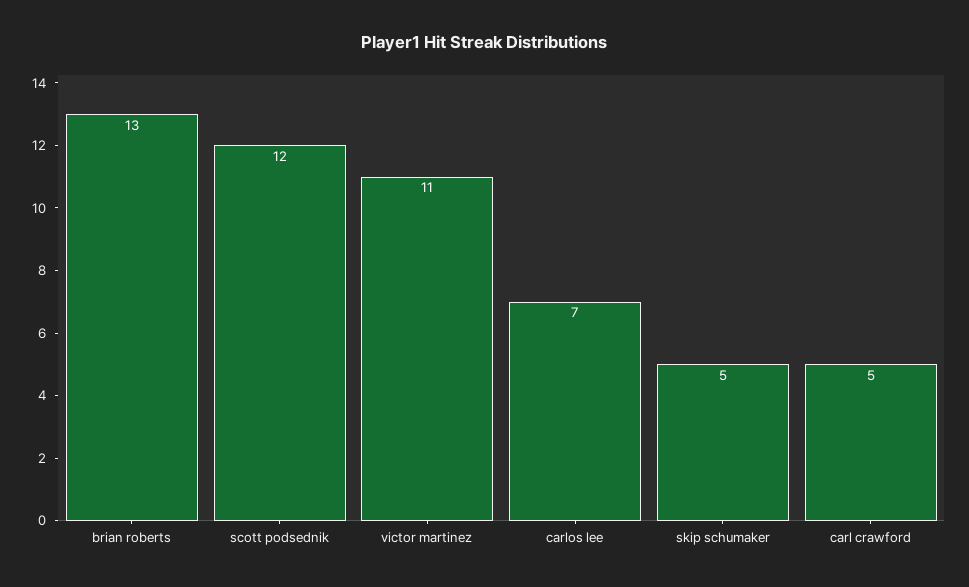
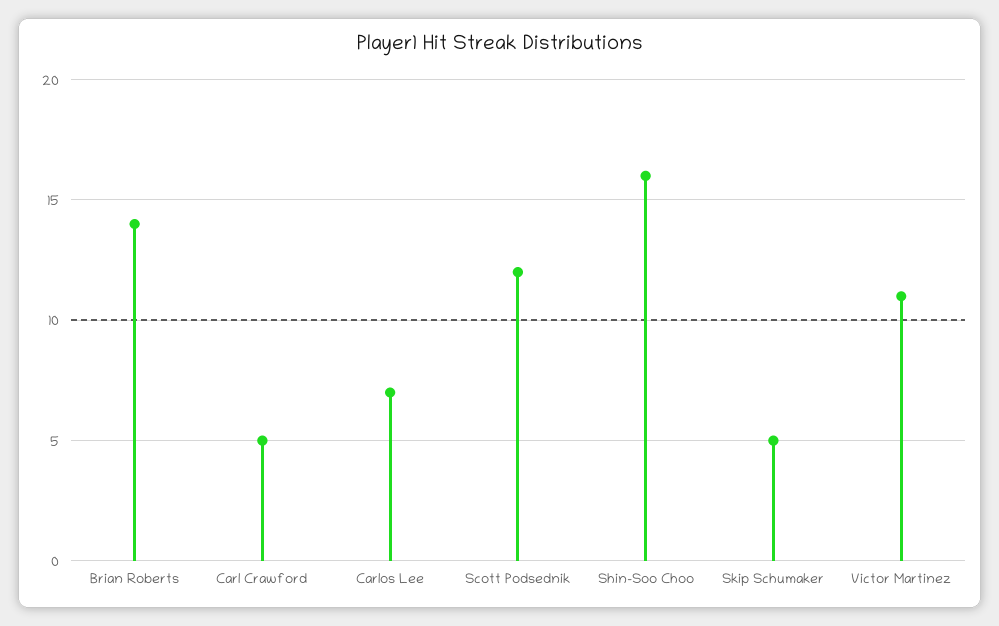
brian roberts: 13 -> 14
Shin-Soo Choo: none -> 16

